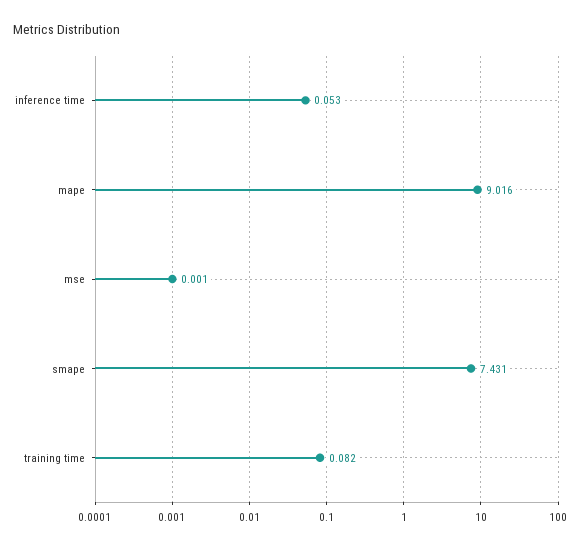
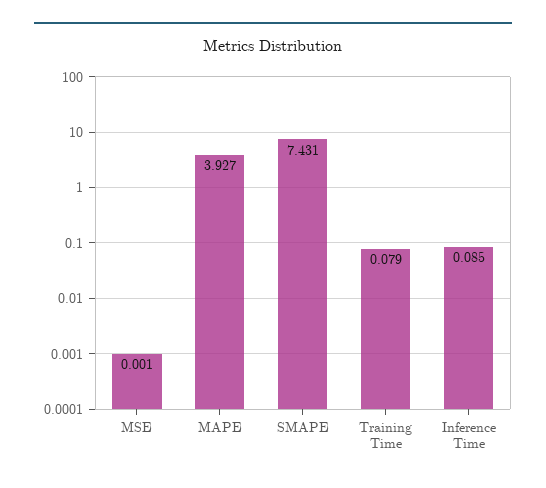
inference time: 0.053 -> 0.085
mape: 9.016 -> 3.927
training time: 0.082 -> 0.079

